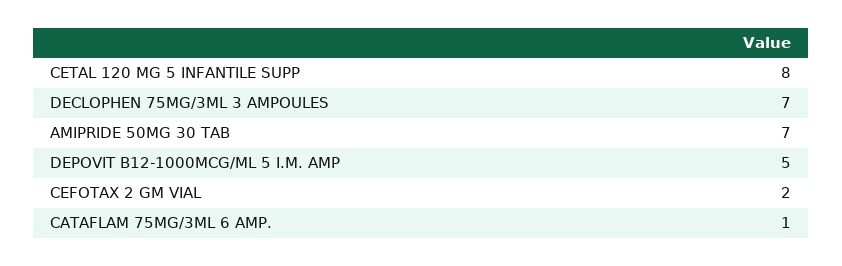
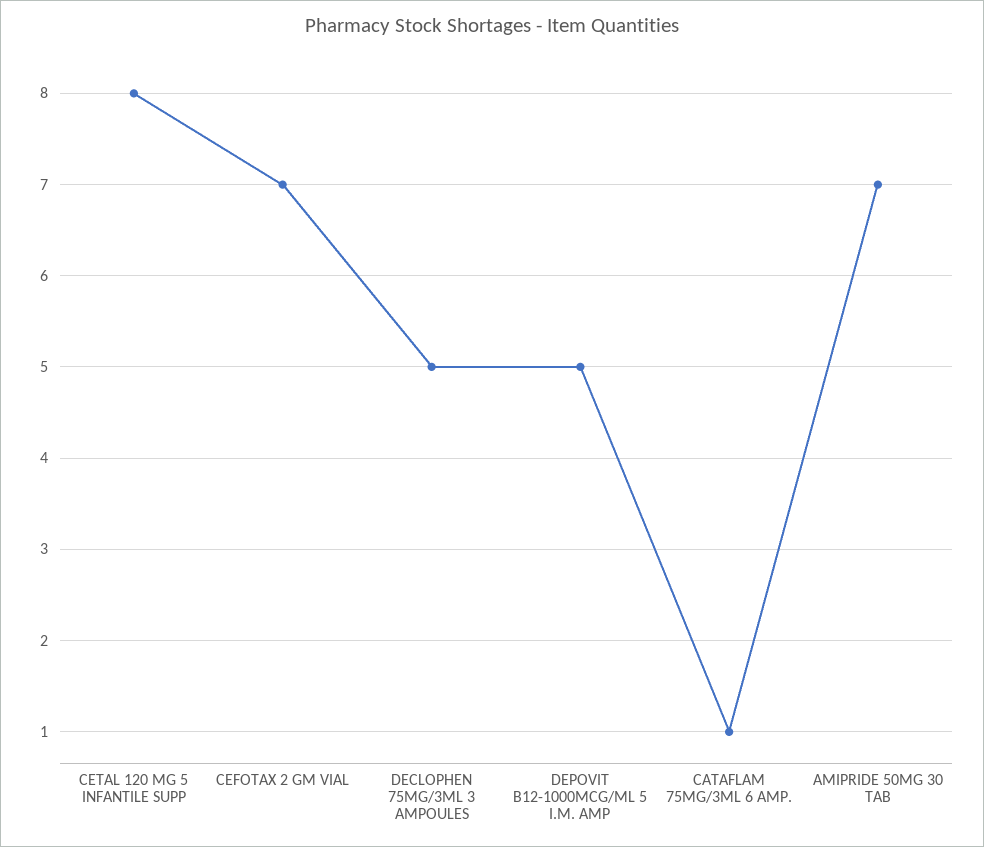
DECLOPHEN 75MG/3ML 3 AMPOULES: 7 -> 5
CEFOTAX 2 GM VIAL: 2 -> 7

